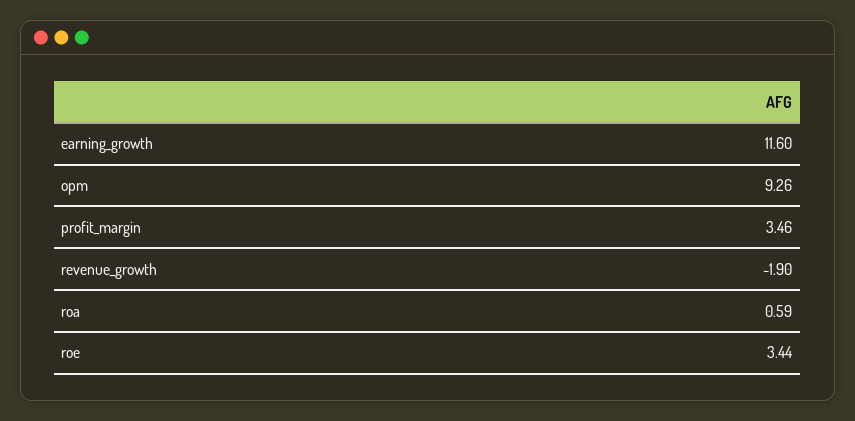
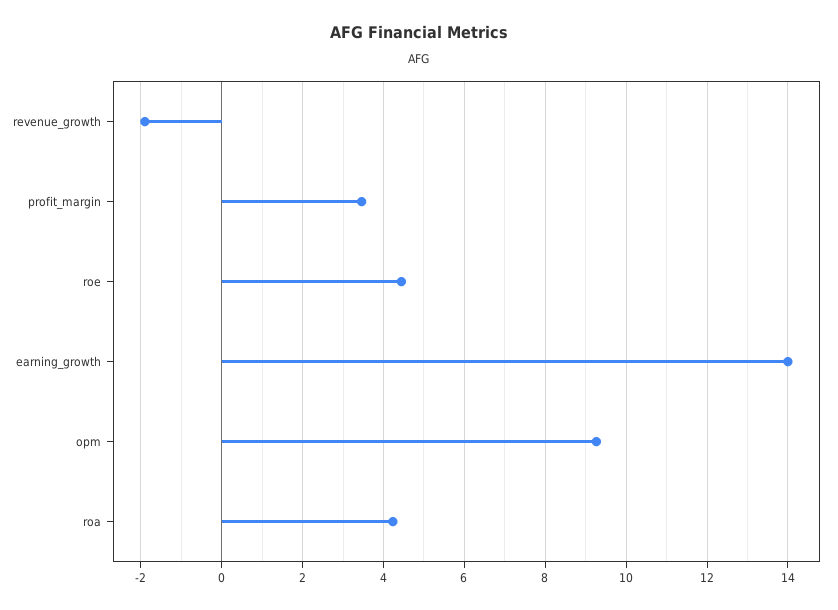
earning_growth: 11.6 -> 14
roa: 0.59 -> 4.2
roe: 3.44 -> 4.4

